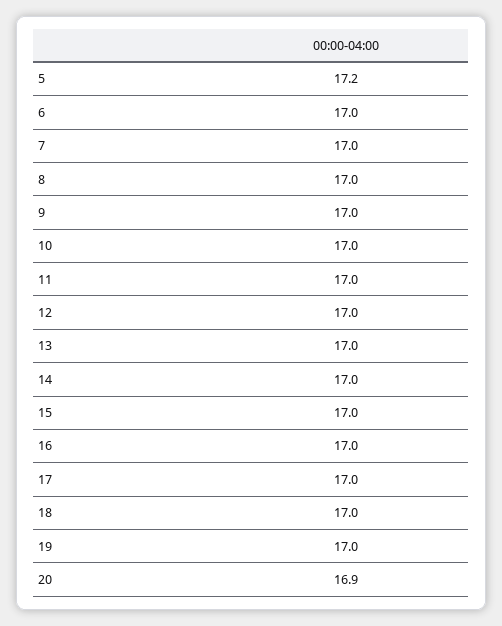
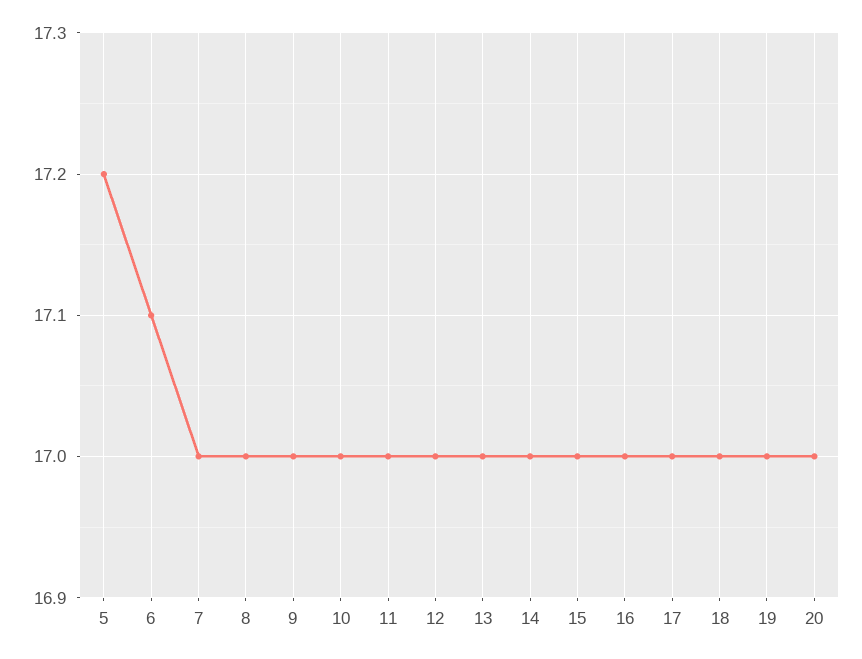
6: 17 -> 17.1
20: 16.9 -> 17

